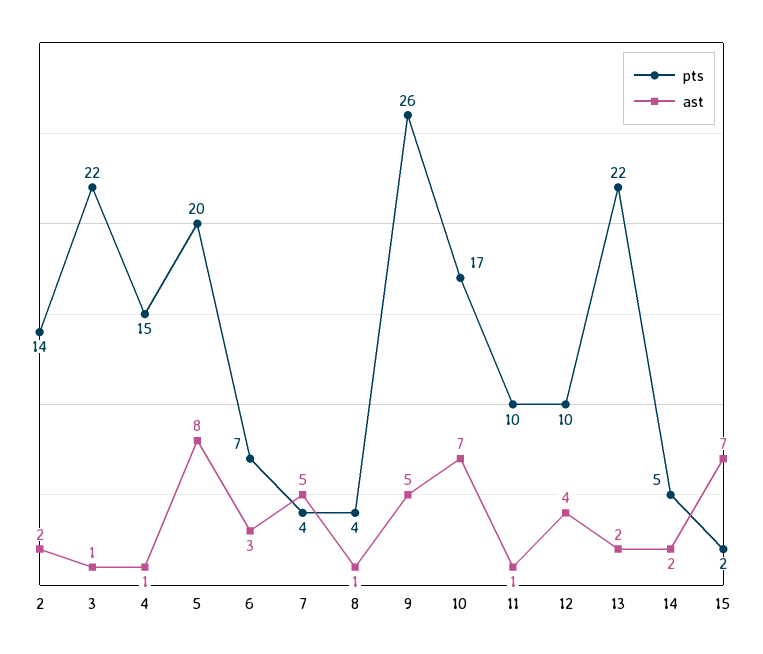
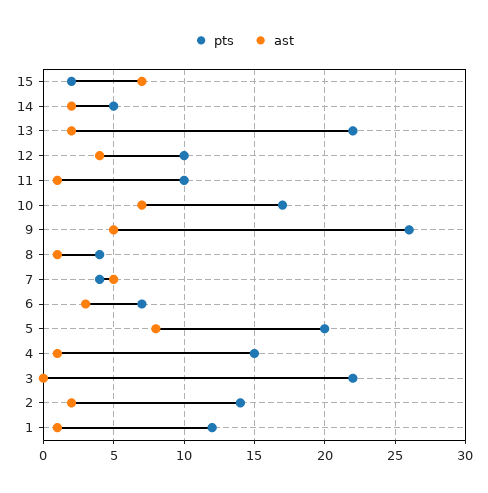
ast, 3: 1 -> 0
pts, 1: none -> 12
ast, 1: none -> 1

